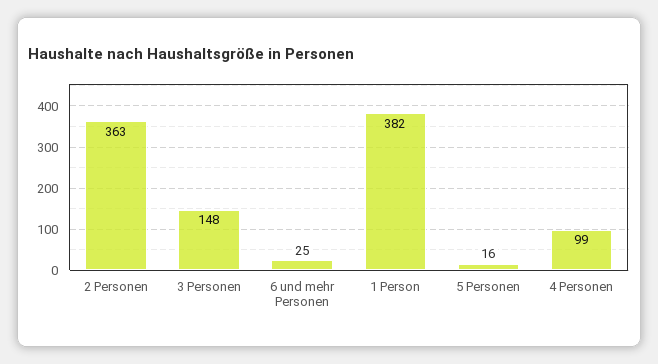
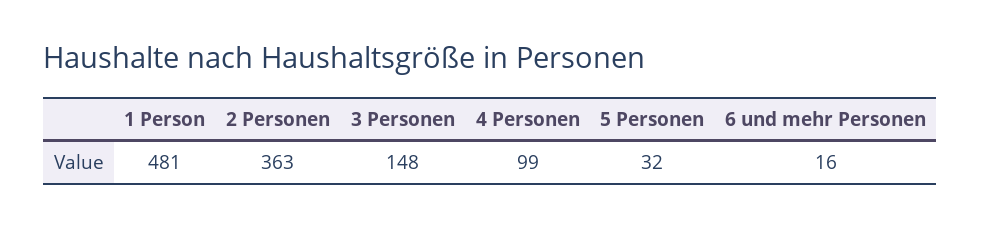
6 und mehr Personen: 25 -> 16
1 Person: 382 -> 481
5 Personen: 16 -> 32

